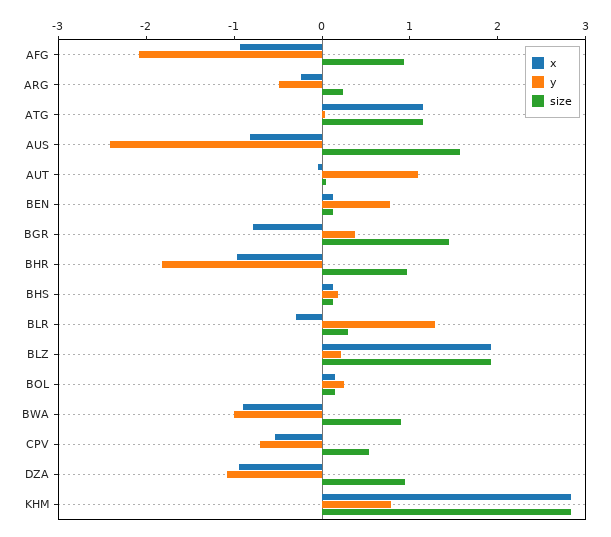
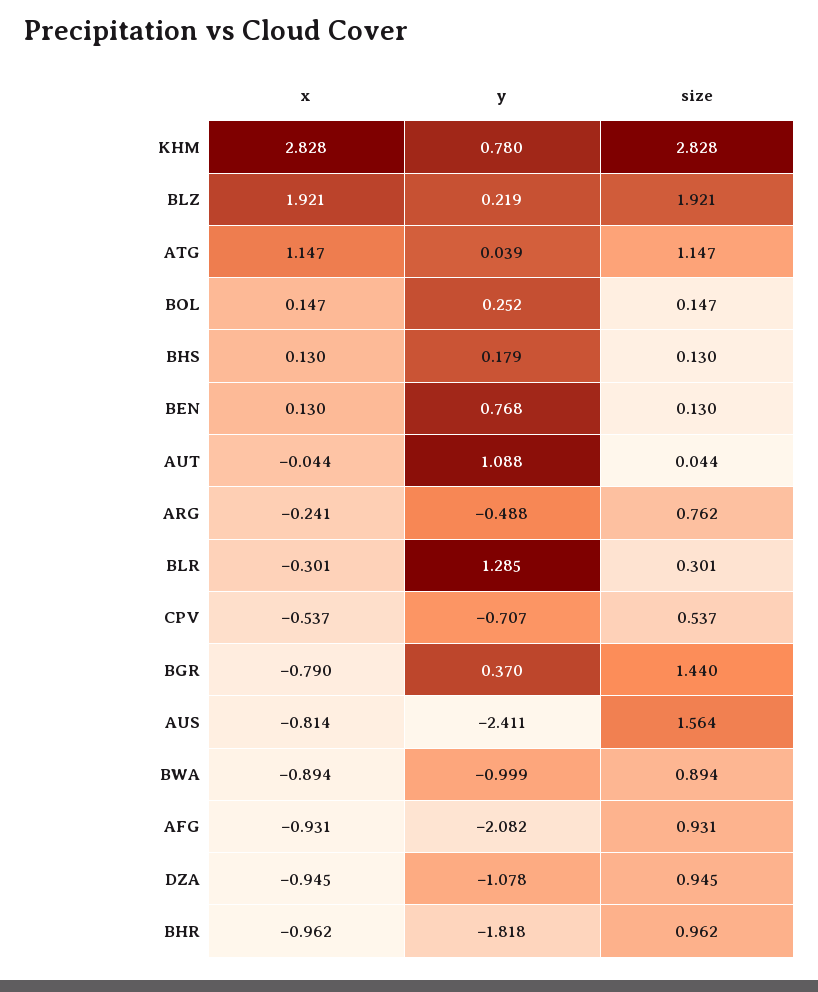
size, ARG: 0.2 -> 0.762

